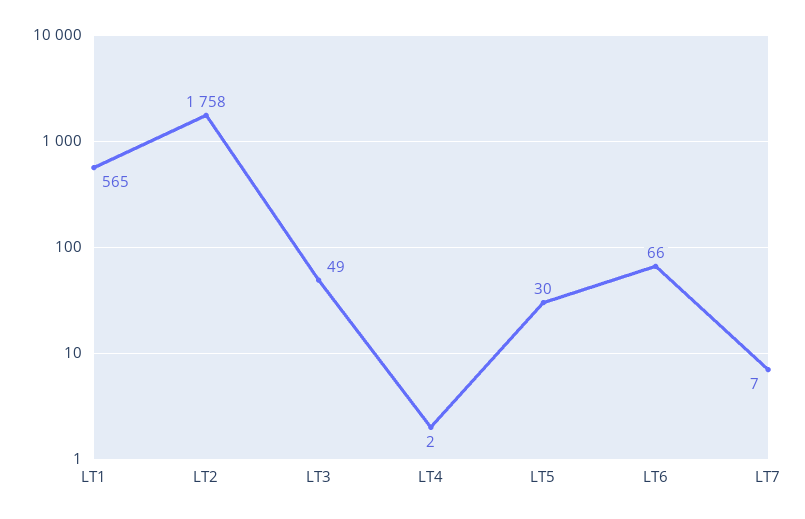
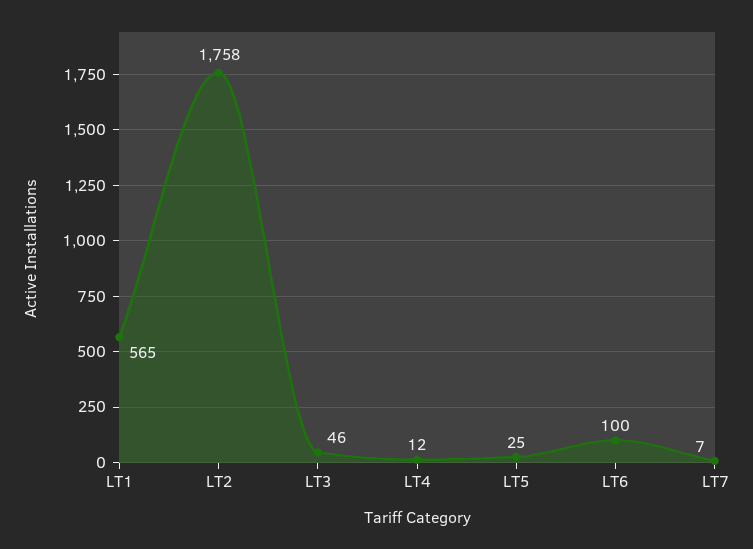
LT3: 49 -> 46
LT4: 2 -> 12
LT5: 30 -> 25
LT6: 66 -> 100

